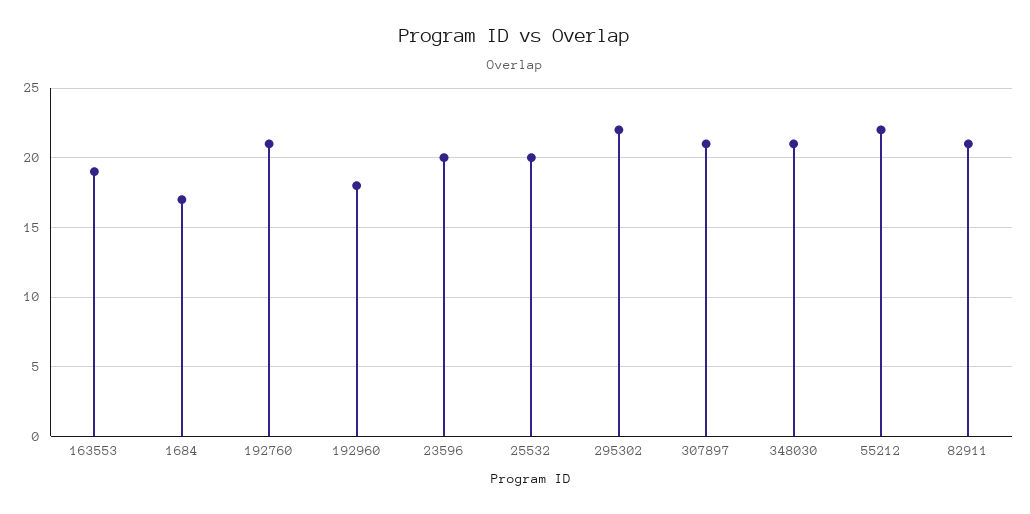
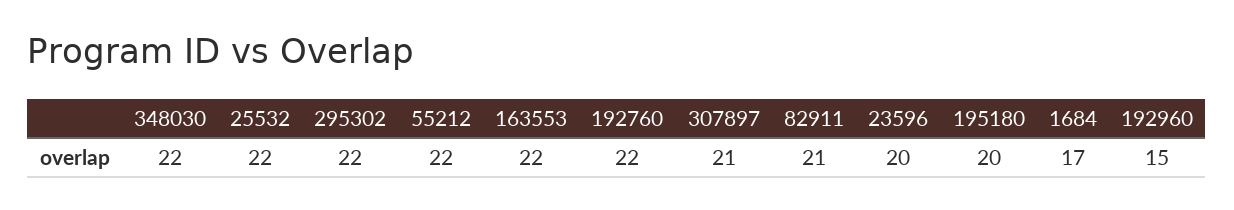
163553: 19 -> 22
192760: 21 -> 22
192960: 18 -> 15
25532: 20 -> 22
348030: 21 -> 22
195180: none -> 20

